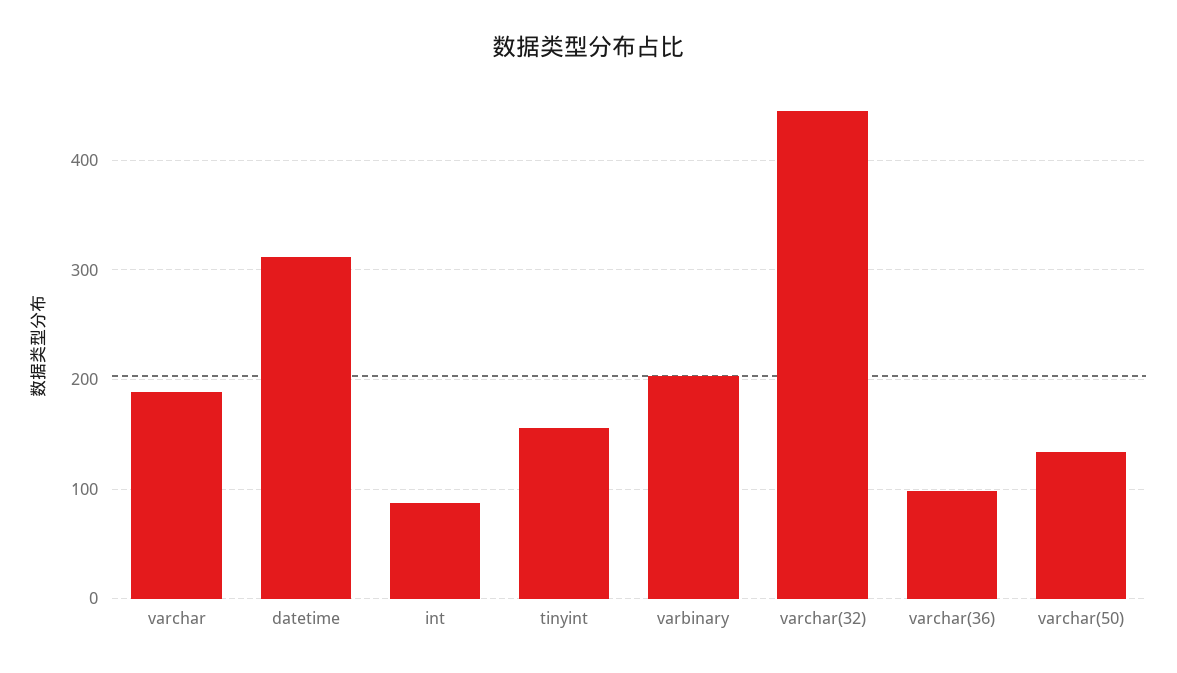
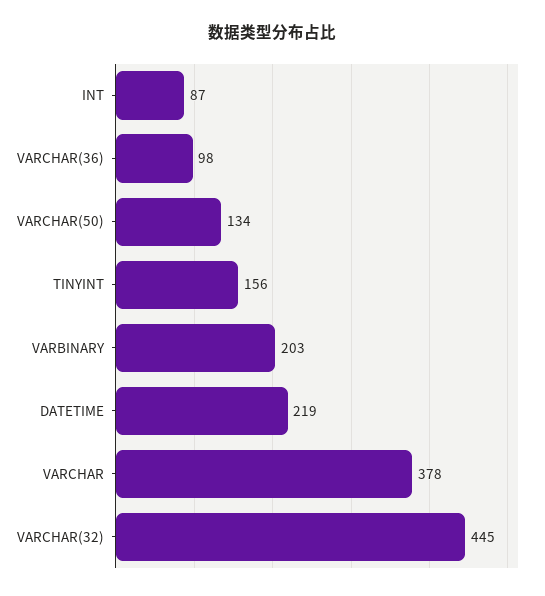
varchar: 190 -> 378
datetime: 310 -> 219

